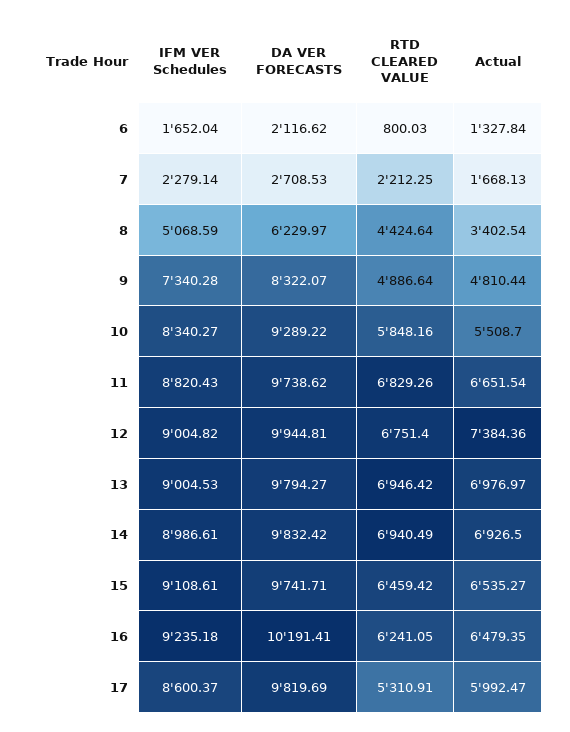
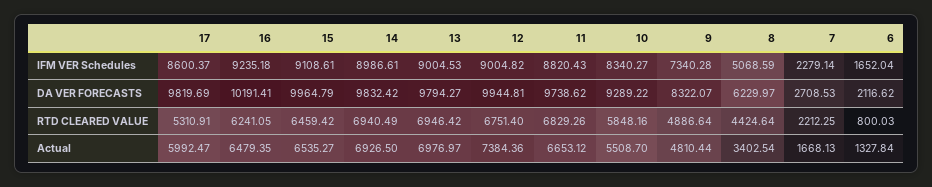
Actual, 11: 6651.54 -> 6653.12
DA VER FORECASTS, 15: 9741.71 -> 9964.79

